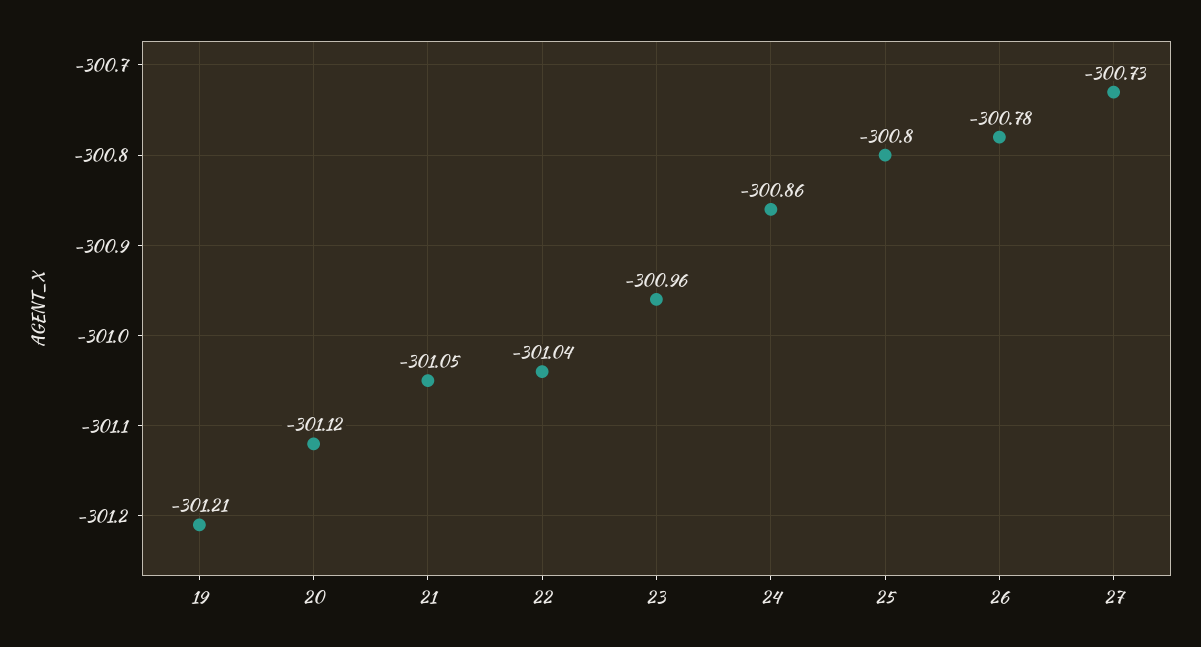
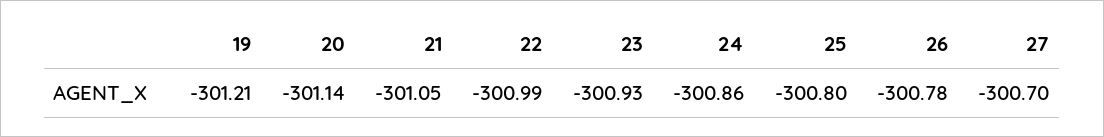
20: -301.12 -> -301.14
22: -301.04 -> -300.99
23: -300.96 -> -300.93
27: -300.73 -> -300.7

